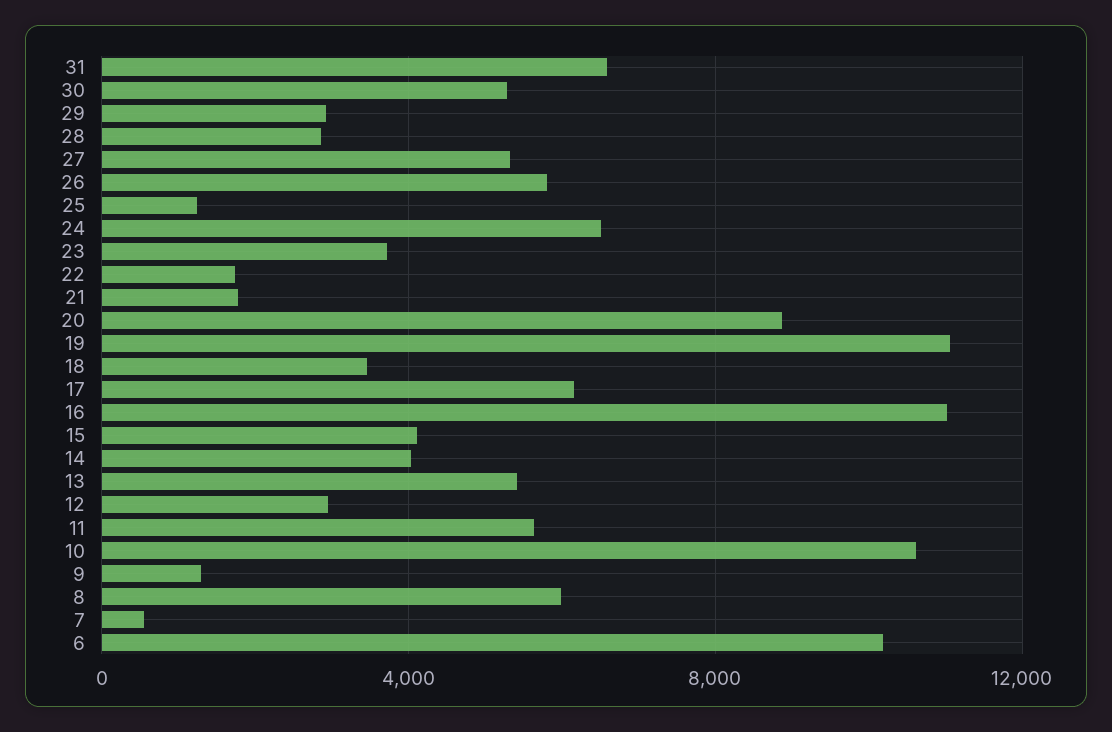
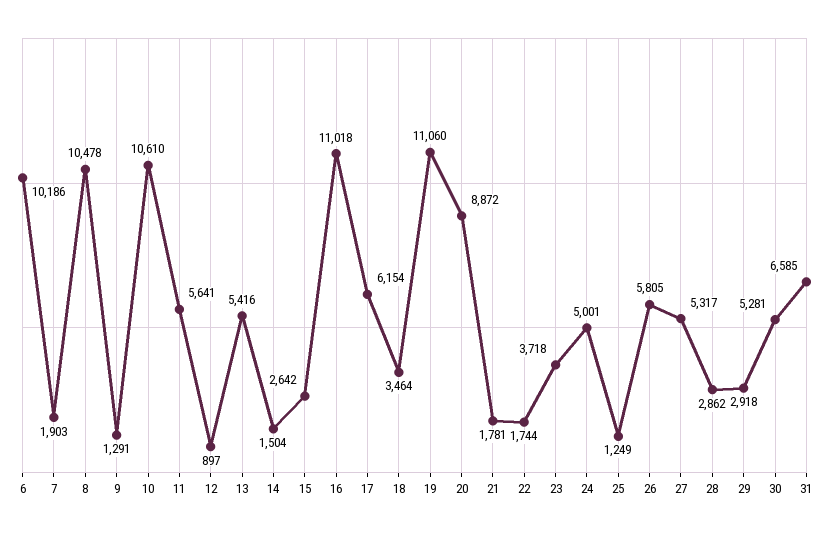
24: 6500 -> 5001
15: 4000 -> 2642
14: 4000 -> 1504
12: 3000 -> 897
8: 6000 -> 10478
7: 500 -> 1903

